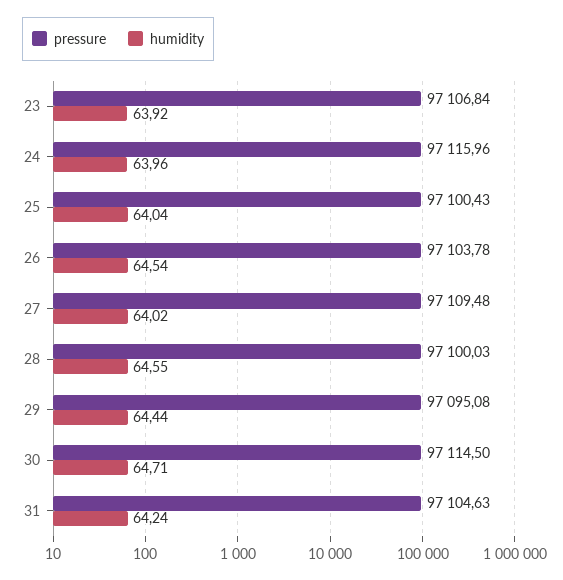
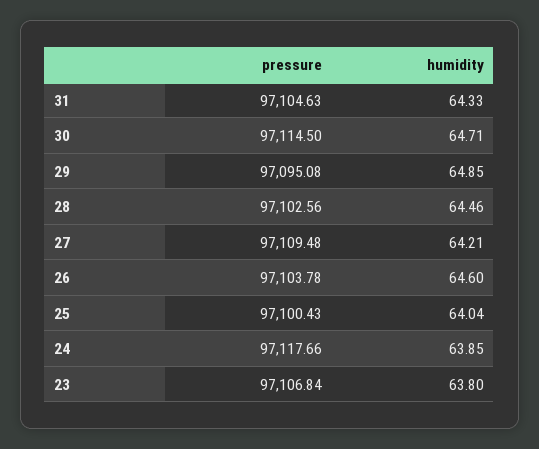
humidity, 23: 63.92 -> 63.8
pressure, 24: 97115.96 -> 97117.66
humidity, 24: 63.96 -> 63.85
humidity, 26: 64.54 -> 64.6
humidity, 27: 64.02 -> 64.21
pressure, 28: 97100.03 -> 97102.56
humidity, 28: 64.55 -> 64.46
humidity, 29: 64.44 -> 64.85
humidity, 31: 64.24 -> 64.33

